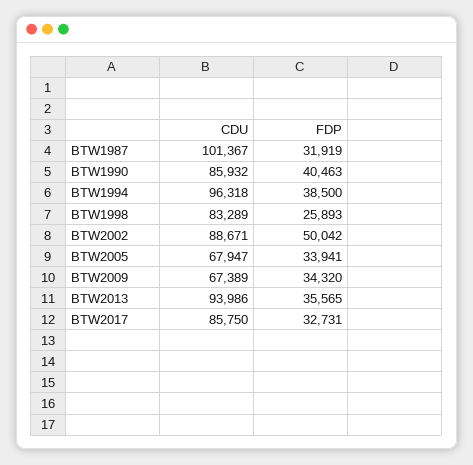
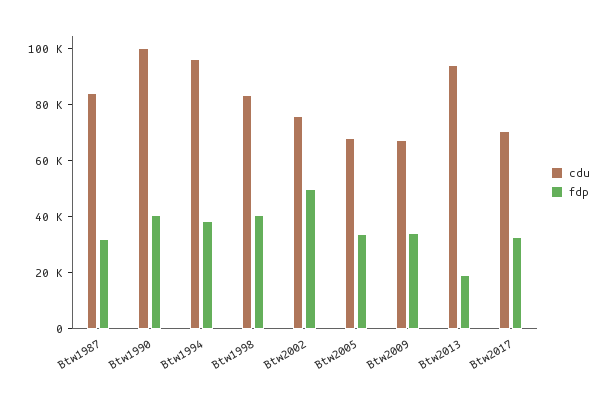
CDU, BTW1987: 101367 -> 85000
CDU, BTW1990: 85932 -> 100000
FDP, BTW1998: 25893 -> 40000
CDU, BTW2002: 88671 -> 75000
FDP, BTW2013: 35565 -> 20000
CDU, BTW2017: 85750 -> 70000

